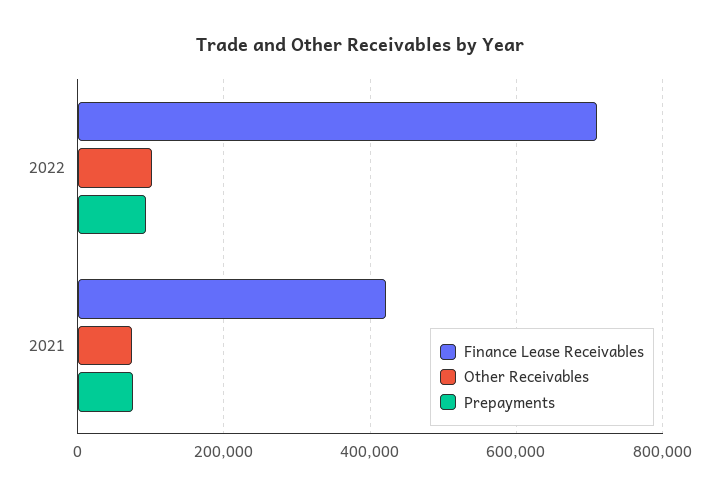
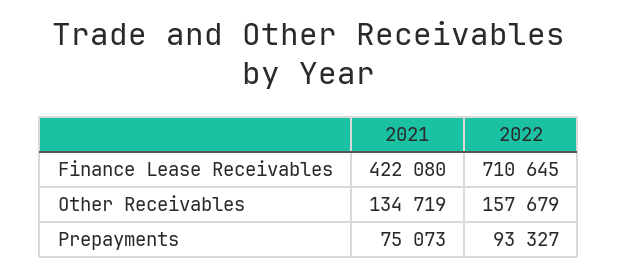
Other Receivables, 2022: 100000 -> 157679
Other Receivables, 2021: 80000 -> 134719

